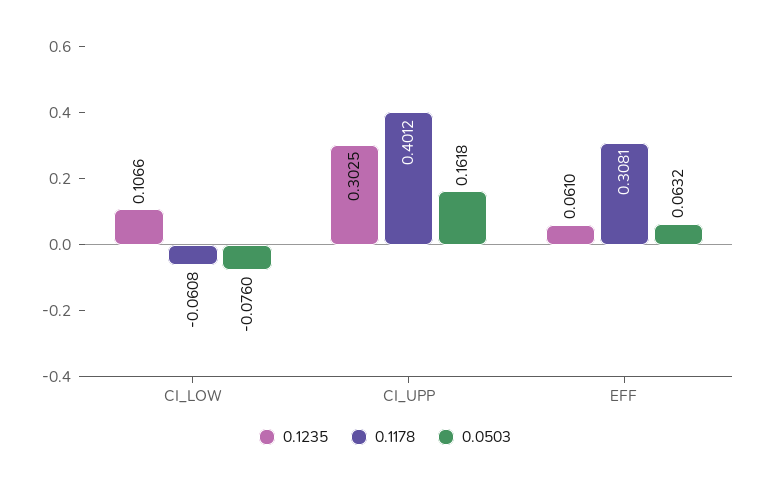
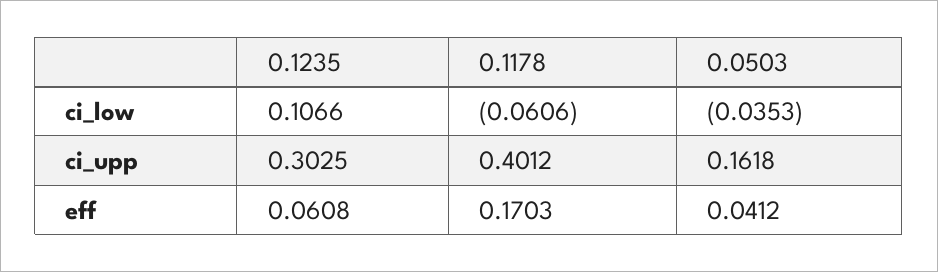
0.1178, CI_LOW: -0.0608 -> -0.0606
0.0503, CI_LOW: -0.076 -> -0.0353
0.1235, EFF: 0.061 -> 0.0608
0.1178, EFF: 0.3081 -> 0.1703
0.0503, EFF: 0.0632 -> 0.0412

